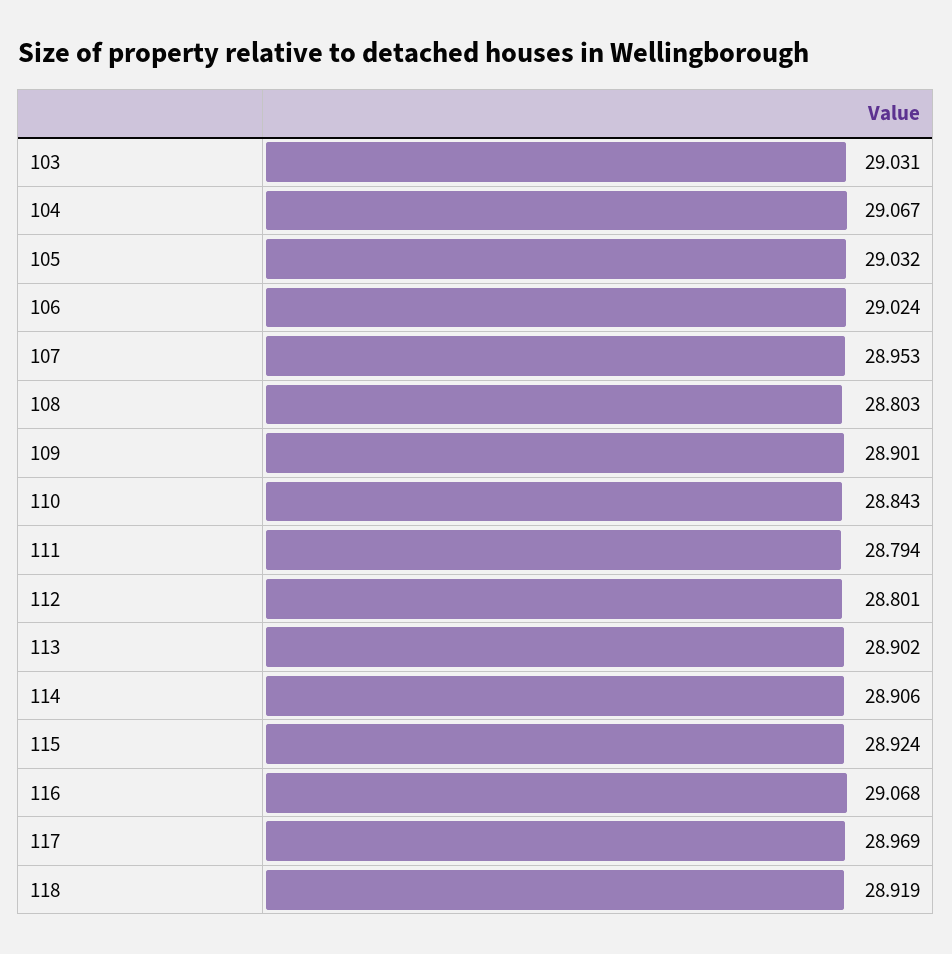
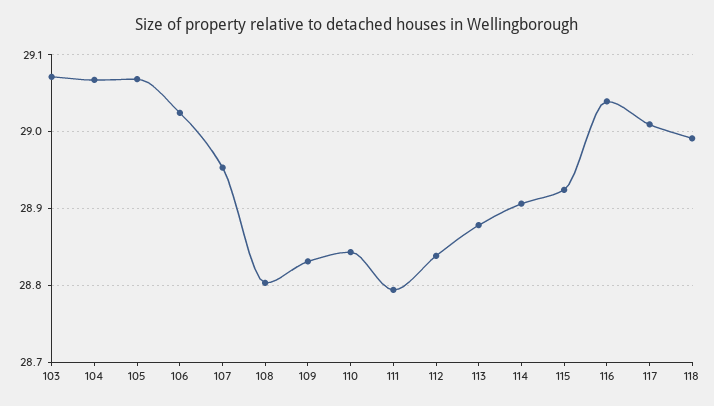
103: 29.031 -> 29.07
105: 29.032 -> 29.07
109: 28.901 -> 28.83
112: 28.801 -> 28.84
113: 28.902 -> 28.88
116: 29.068 -> 29.04
117: 28.969 -> 29.01
118: 28.919 -> 28.99

